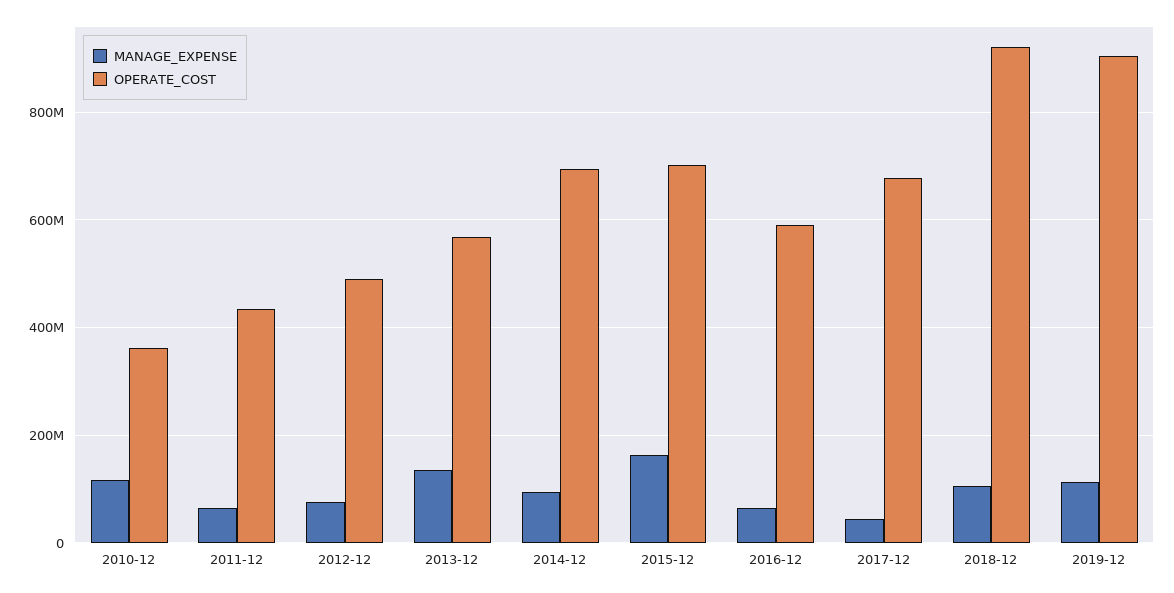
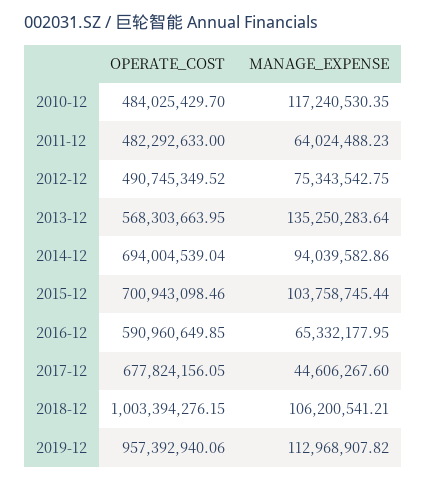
OPERATE_COST, 2010-12: 360000000 -> 484025429.7
OPERATE_COST, 2011-12: 440000000 -> 482292633
MANAGE_EXPENSE, 2015-12: 160000000 -> 103758745.44
OPERATE_COST, 2018-12: 920000000 -> 1003394276.15
OPERATE_COST, 2019-12: 900000000 -> 957392940.06

